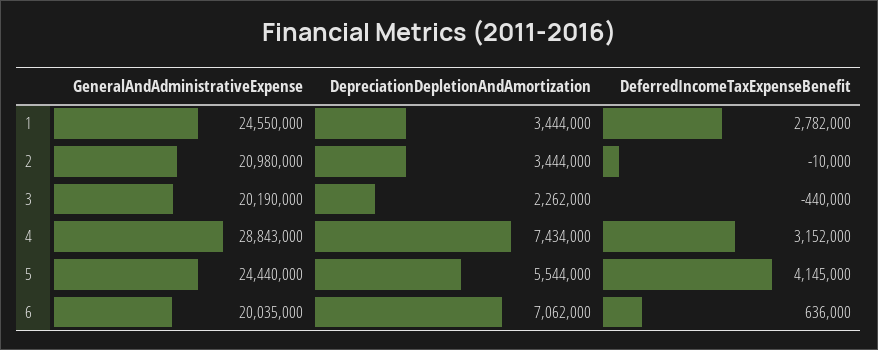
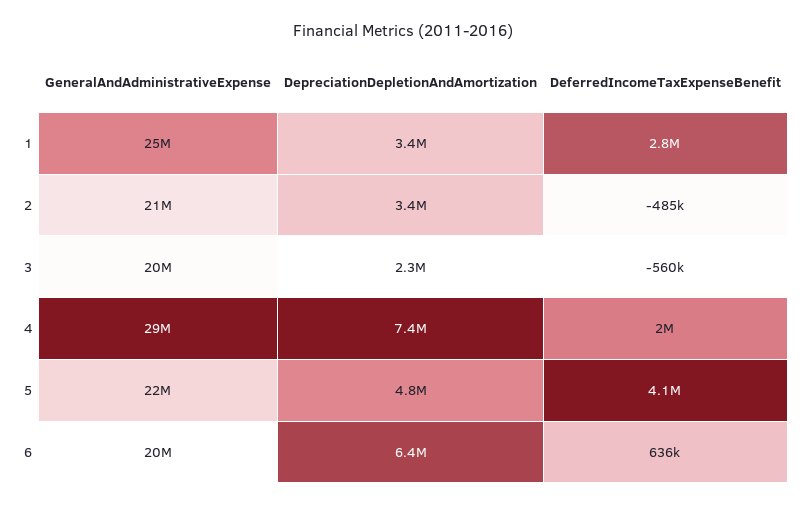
DeferredIncomeTaxExpenseBenefit, 2: -10000 -> -485000
DeferredIncomeTaxExpenseBenefit, 3: -440000 -> -560000
DeferredIncomeTaxExpenseBenefit, 4: 3152000 -> 2000000
GeneralAndAdministrativeExpense, 5: 24440000 -> 22000000
DepreciationDepletionAndAmortization, 5: 5544000 -> 4800000
DepreciationDepletionAndAmortization, 6: 7062000 -> 6400000

